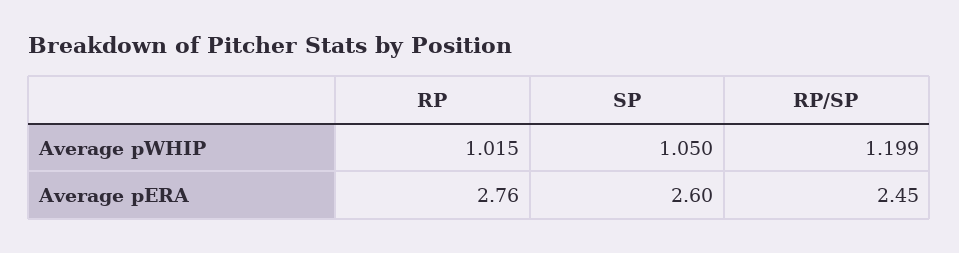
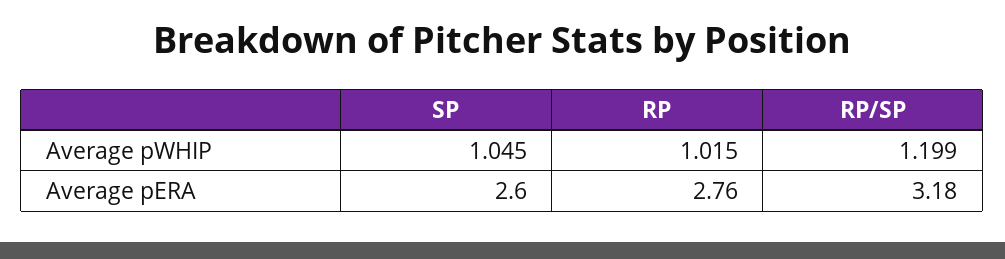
SP, Average pWHIP: 1.05 -> 1.045
RP/SP, Average pERA: 2.45 -> 3.18

